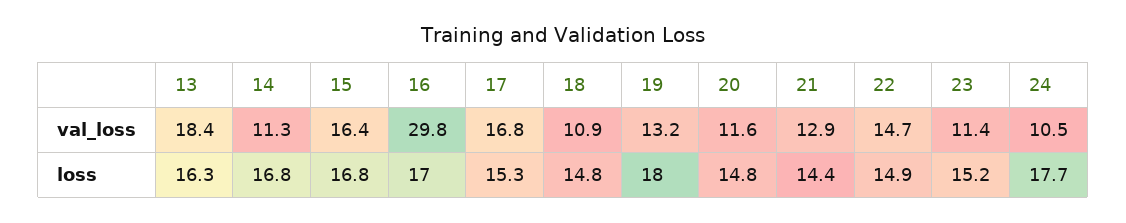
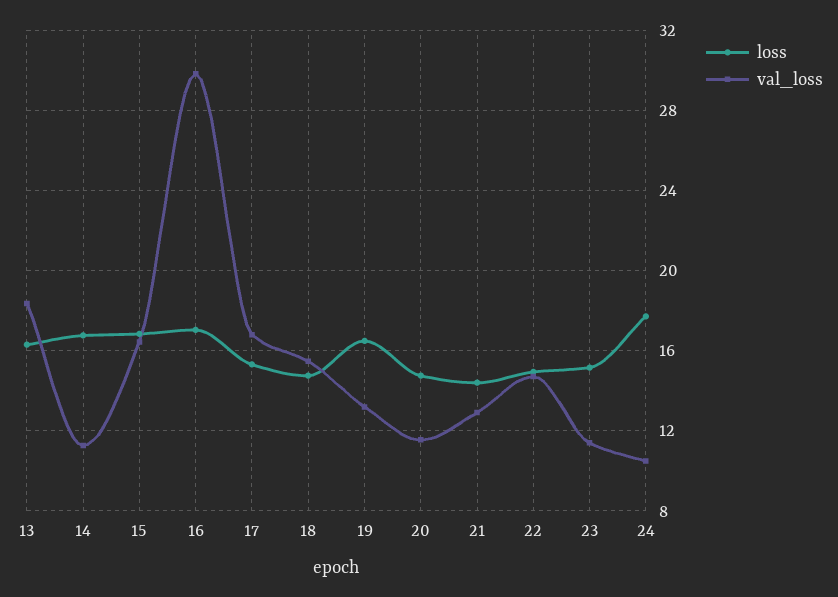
val_loss, 18: 10.9 -> 15.5
loss, 19: 18 -> 16.5

